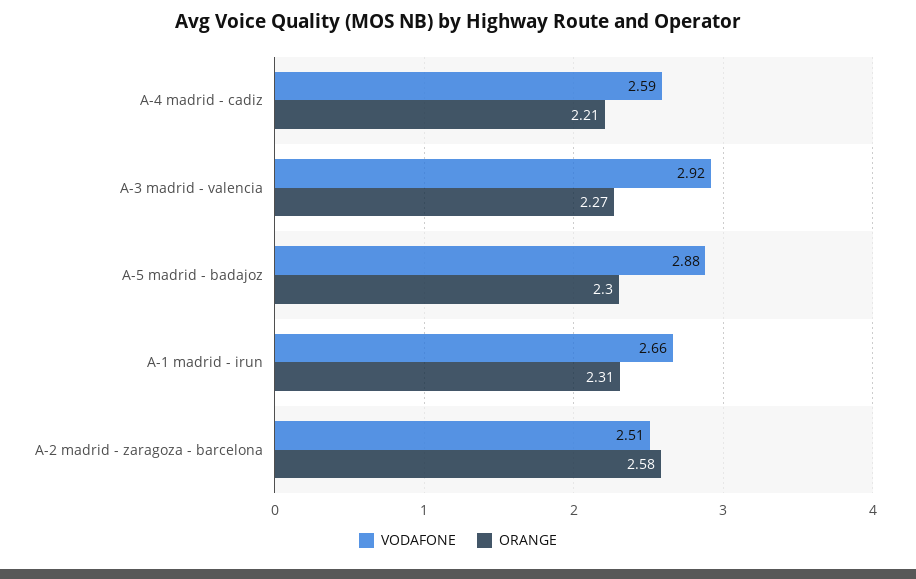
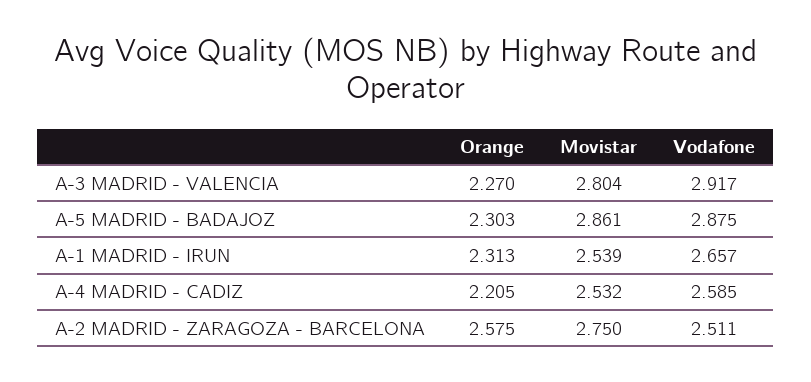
Movistar, A-3 madrid - valencia: none -> 2.804
Movistar, A-5 madrid - badajoz: none -> 2.861
Movistar, A-1 madrid - irun: none -> 2.539
Movistar, A-4 madrid - cadiz: none -> 2.532
Movistar, A-2 madrid - zaragoza - barcelona: none -> 2.75

